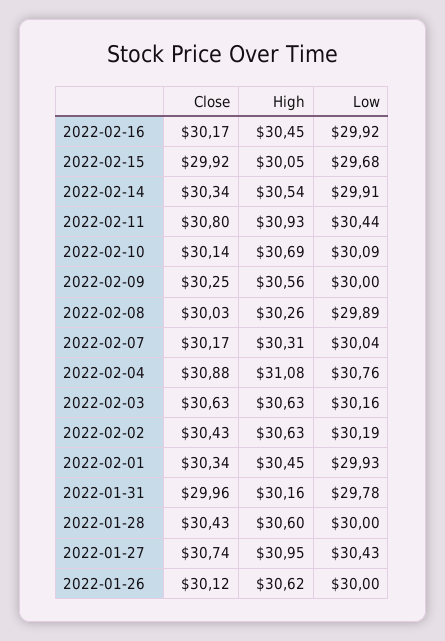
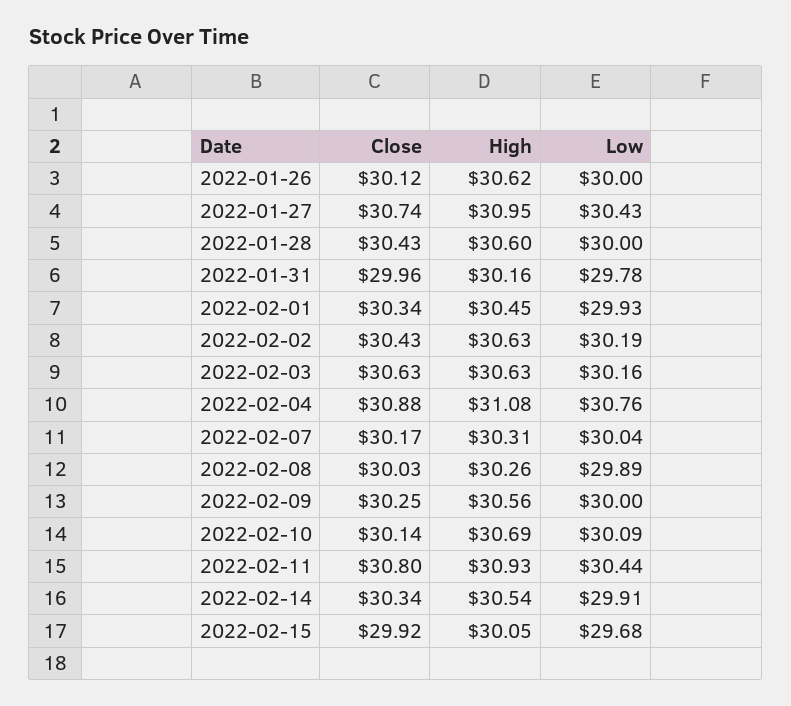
Close, 2022-02-16: 30.17 -> none
High, 2022-02-16: 30.45 -> none
Low, 2022-02-16: 29.92 -> none

